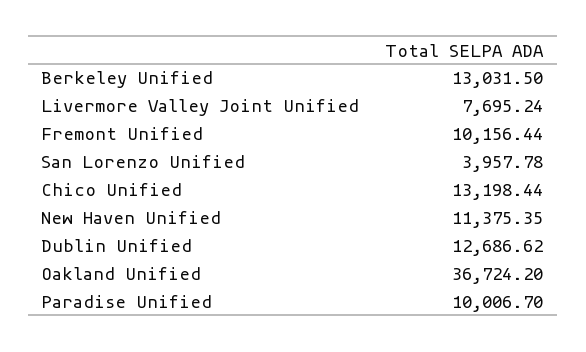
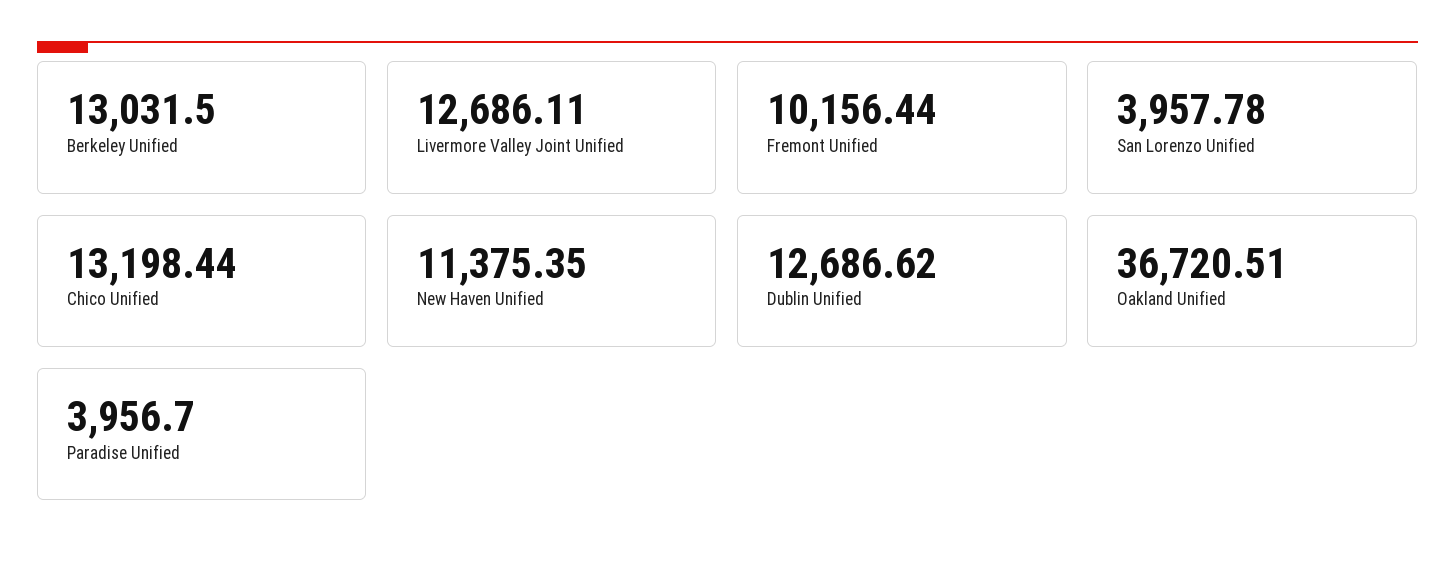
Livermore Valley Joint Unified: 7695.24 -> 12686.11
Oakland Unified: 36724.2 -> 36720.51
Paradise Unified: 10006.7 -> 3956.7

